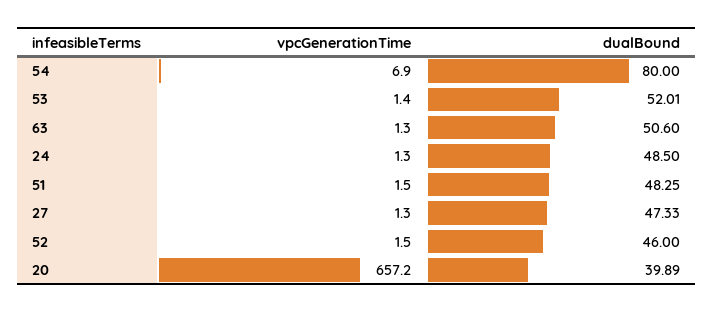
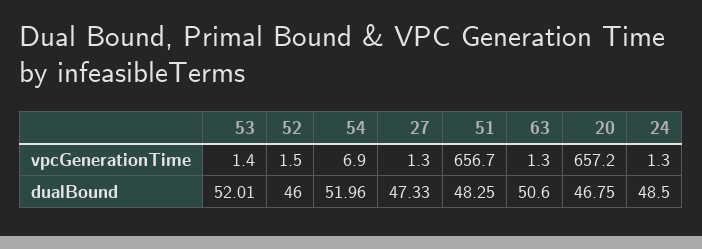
dualBound, 54: 80 -> 51.96
vpcGenerationTime, 51: 1.5 -> 656.7
dualBound, 20: 39.89 -> 46.75

